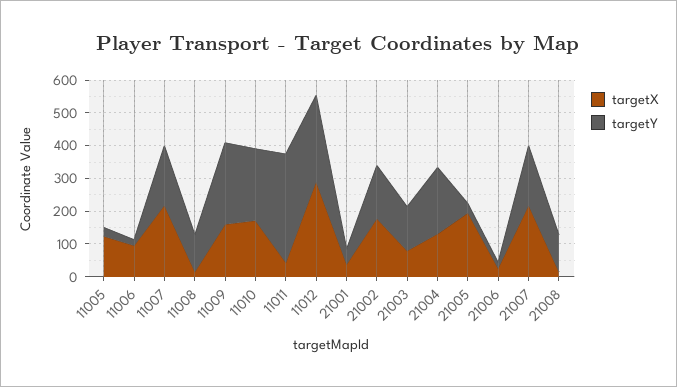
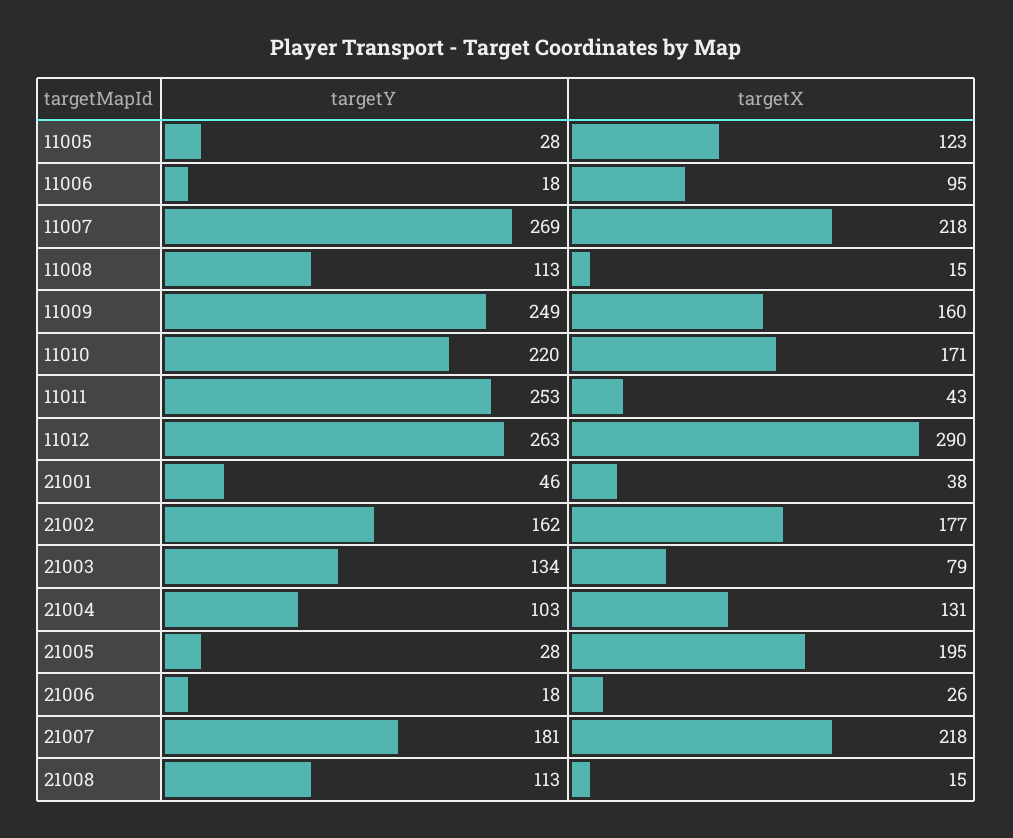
targetY, 11007: 175 -> 269
targetY, 11011: 325 -> 253
targetY, 21004: 200 -> 103

